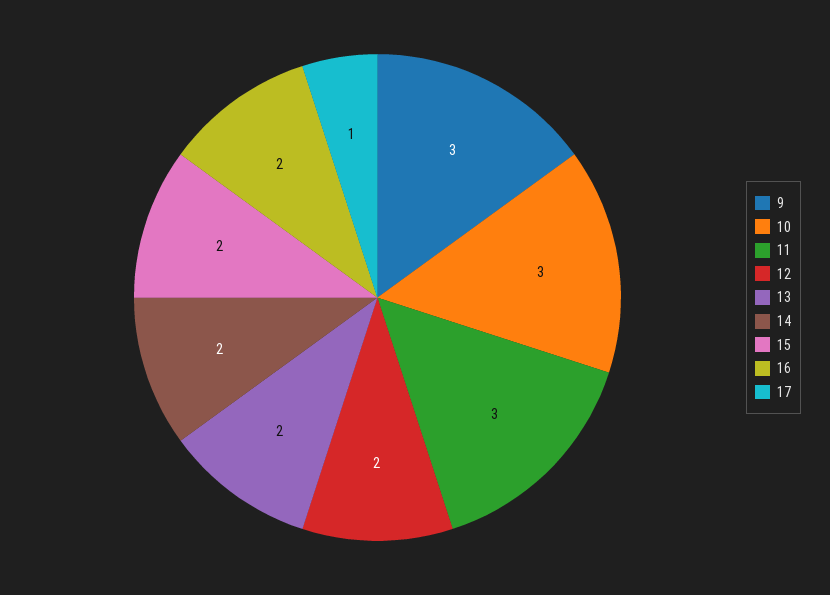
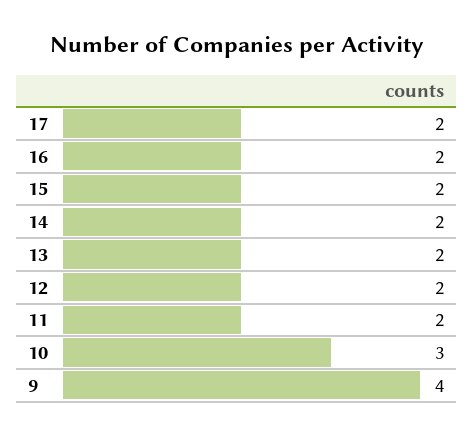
9: 3 -> 4
11: 3 -> 2
17: 1 -> 2

